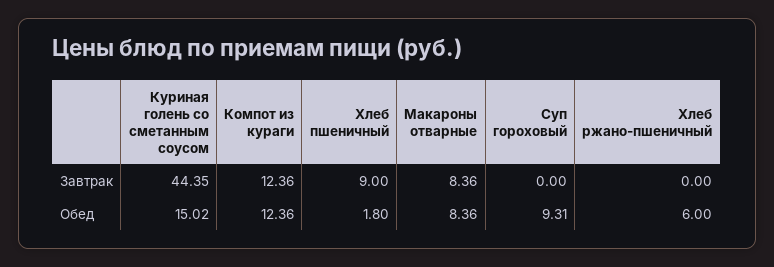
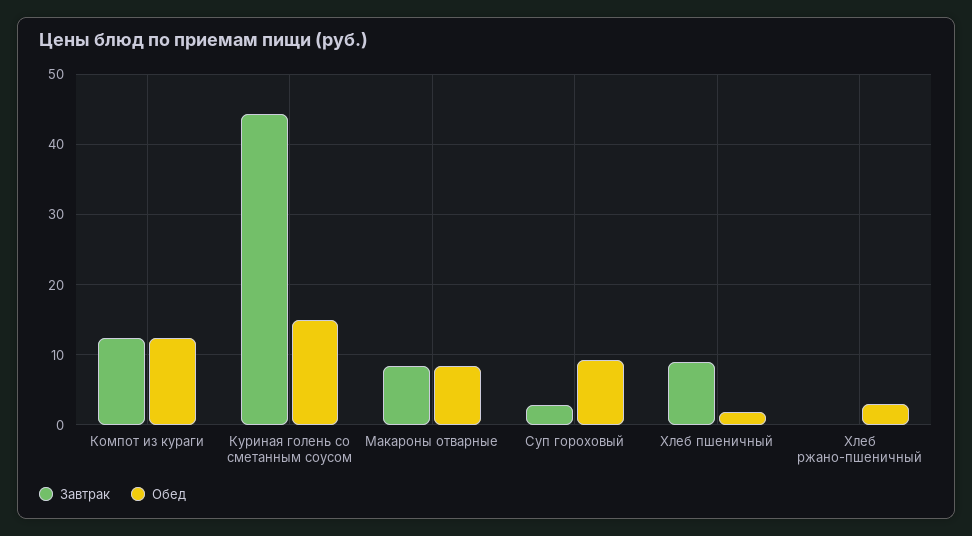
Завтрак, Суп гороховый: 0 -> 3
Обед, Хлеб ржано-пшеничный: 6 -> 3

